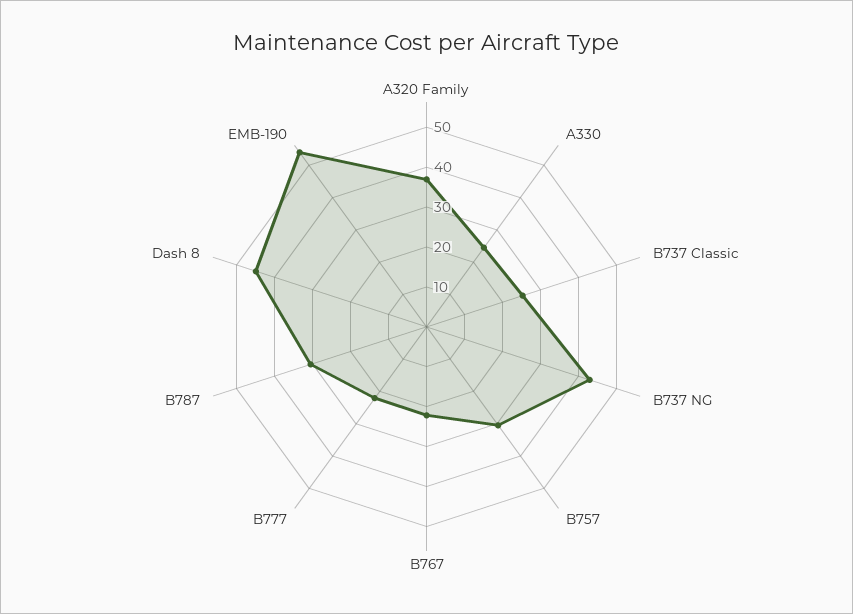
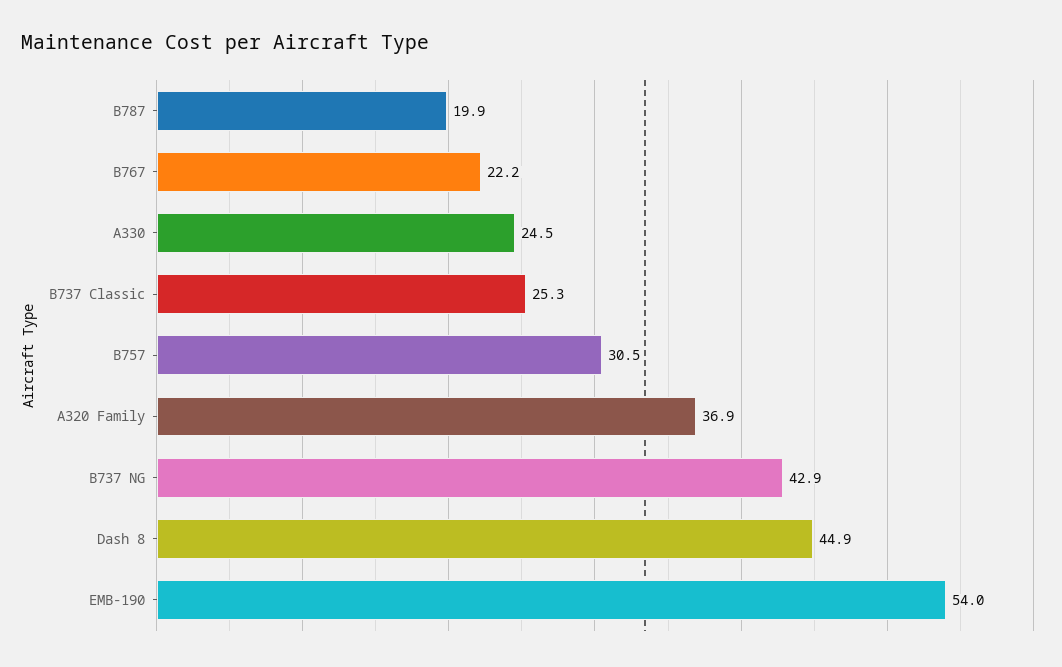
B777: 22.5 -> none
B787: 30 -> 19.9

